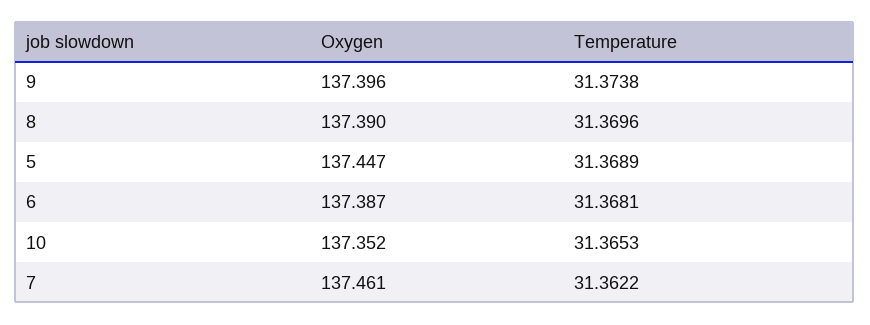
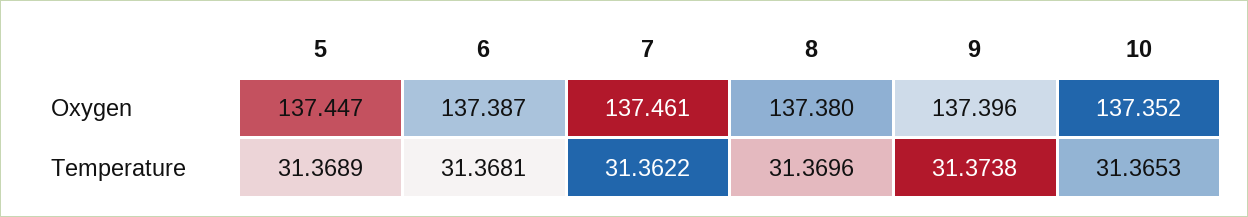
Oxygen, 8: 137.39 -> 137.38

